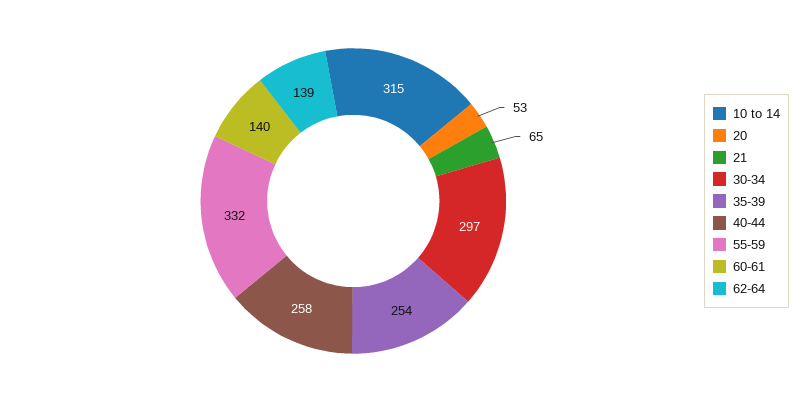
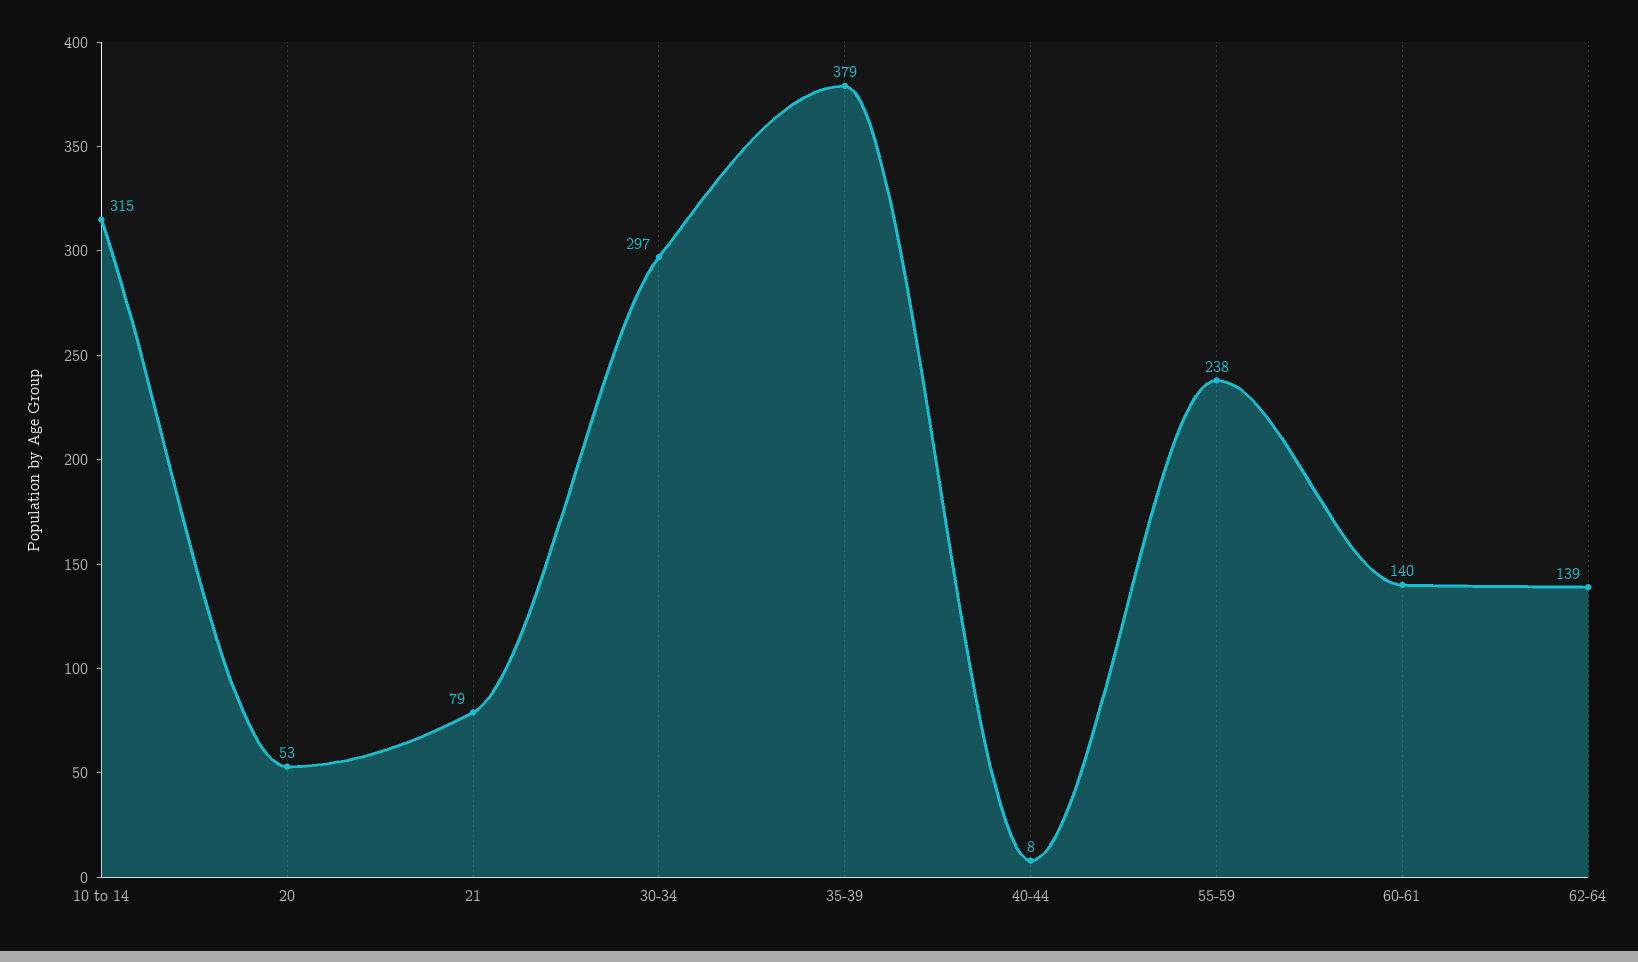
21: 65 -> 79
35-39: 254 -> 379
40-44: 258 -> 8
55-59: 332 -> 238

